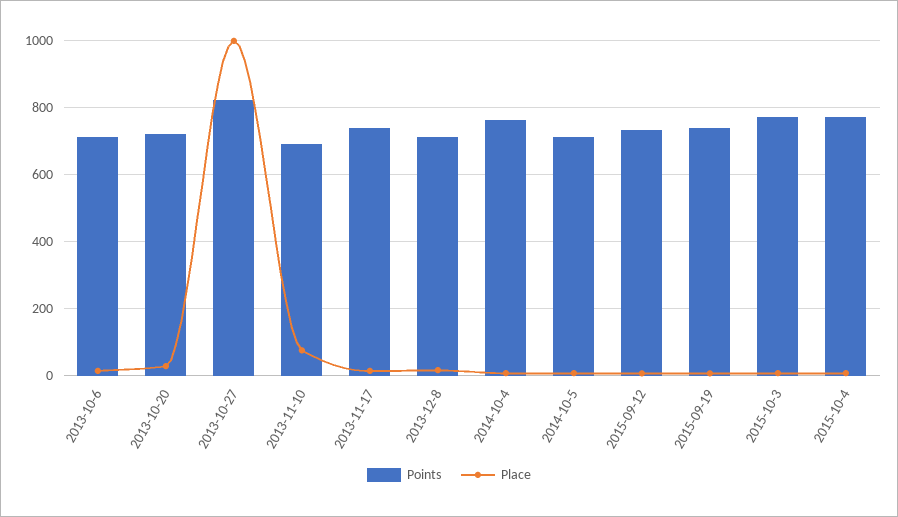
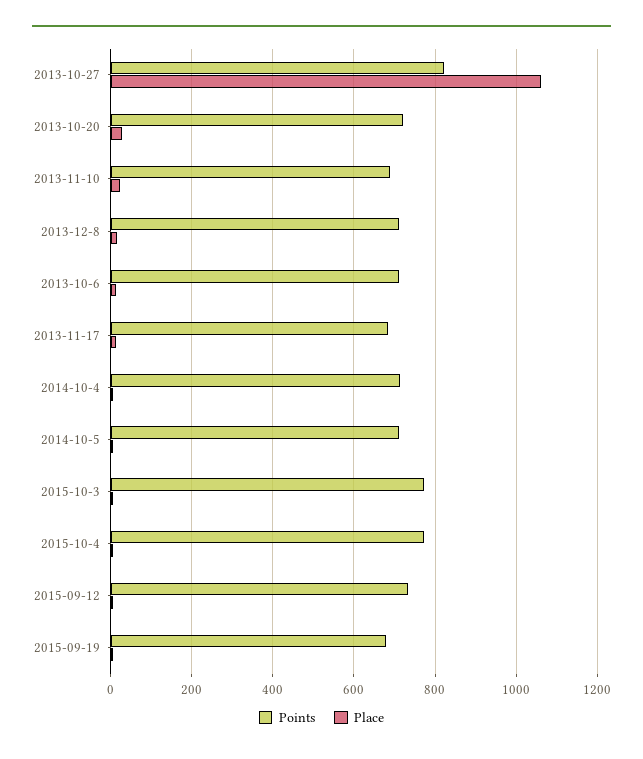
Place, 2013-10-27: 1000 -> 1060
Place, 2013-11-10: 80 -> 20
Points, 2013-11-17: 740 -> 680
Points, 2014-10-4: 760 -> 720
Points, 2015-09-19: 740 -> 680

